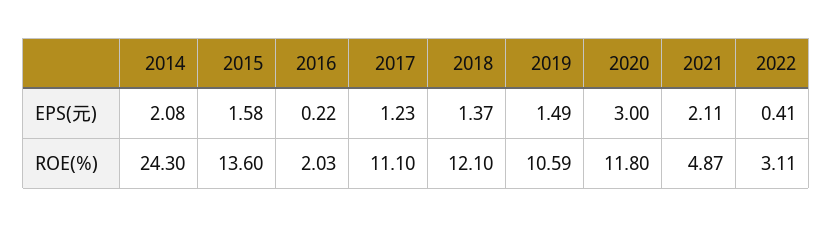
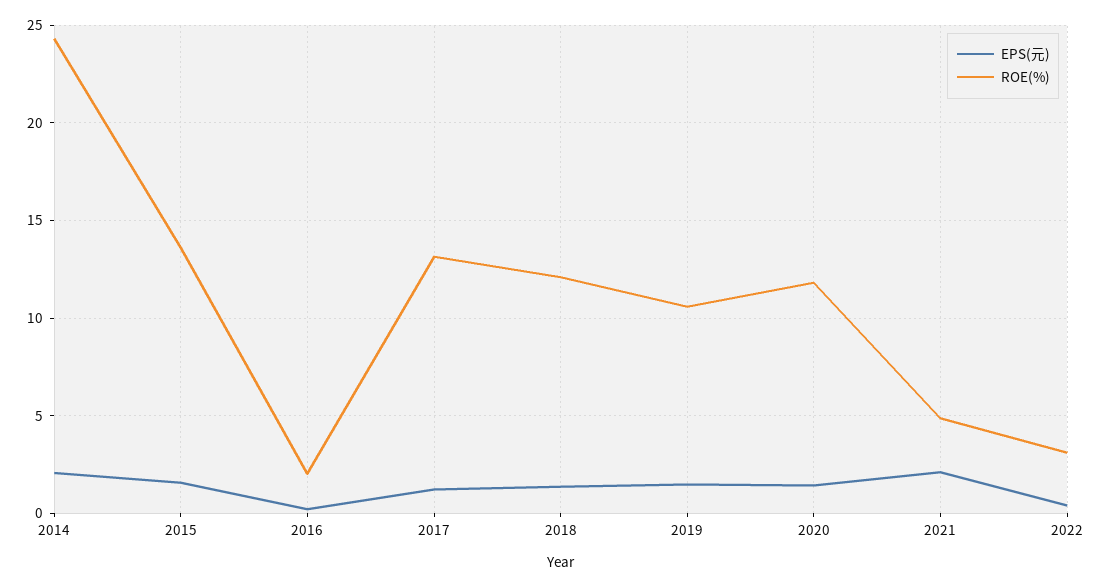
EPS(元), 2020: 3 -> 1.5
ROE(%), 2017: 11.1 -> 13

